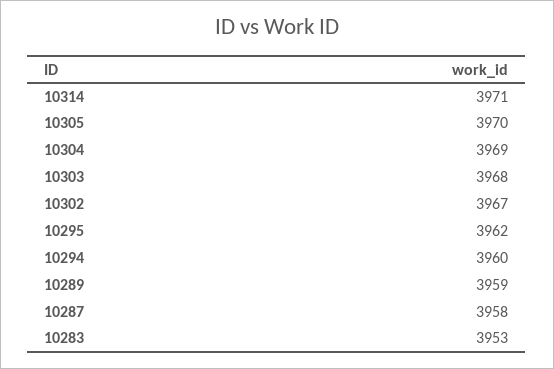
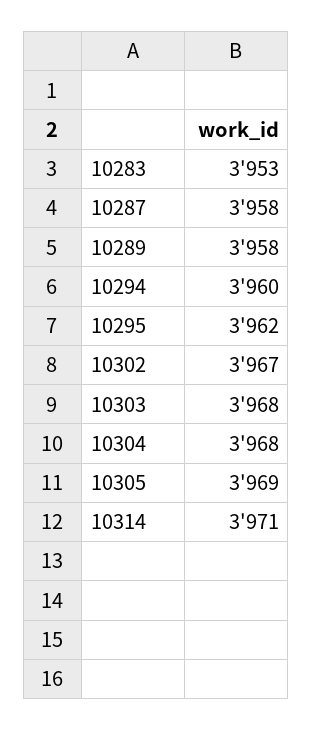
10305: 3970 -> 3969
10304: 3969 -> 3968
10289: 3959 -> 3958

